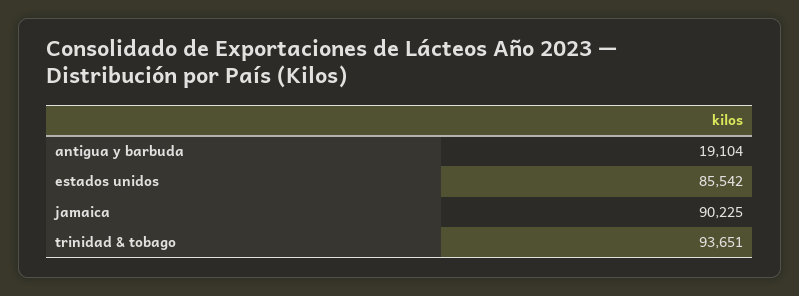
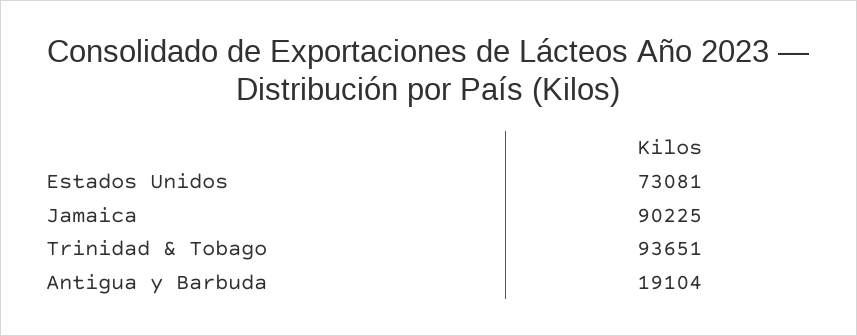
estados unidos: 85542 -> 73081

